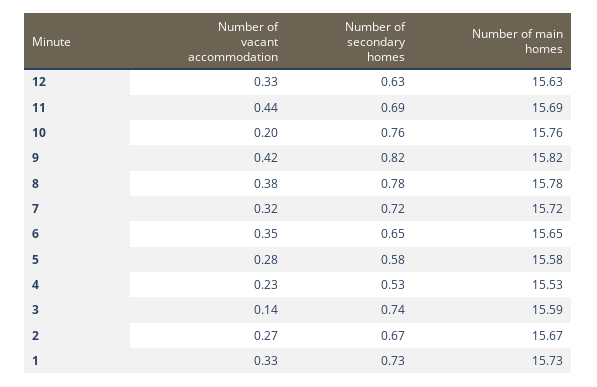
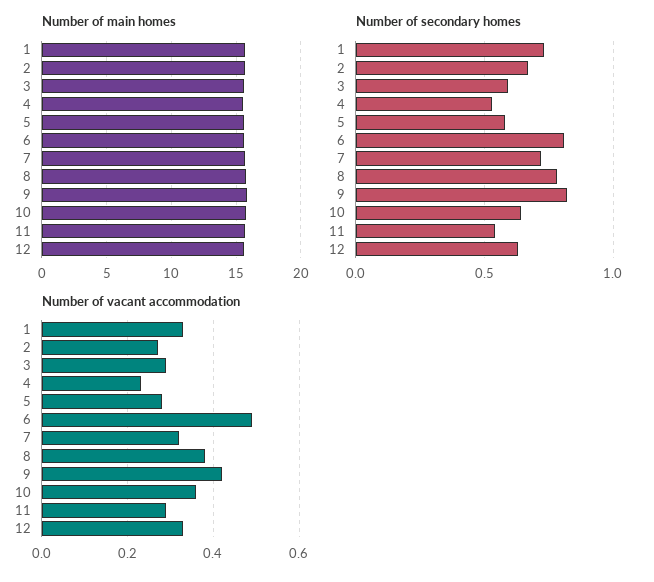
Number of vacant accommodation, 11: 0.44 -> 0.3
Number of secondary homes, 11: 0.69 -> 0.55
Number of vacant accommodation, 10: 0.2 -> 0.35
Number of secondary homes, 10: 0.76 -> 0.65
Number of vacant accommodation, 6: 0.35 -> 0.5
Number of secondary homes, 6: 0.65 -> 0.8
Number of vacant accommodation, 3: 0.14 -> 0.3
Number of secondary homes, 3: 0.74 -> 0.6

